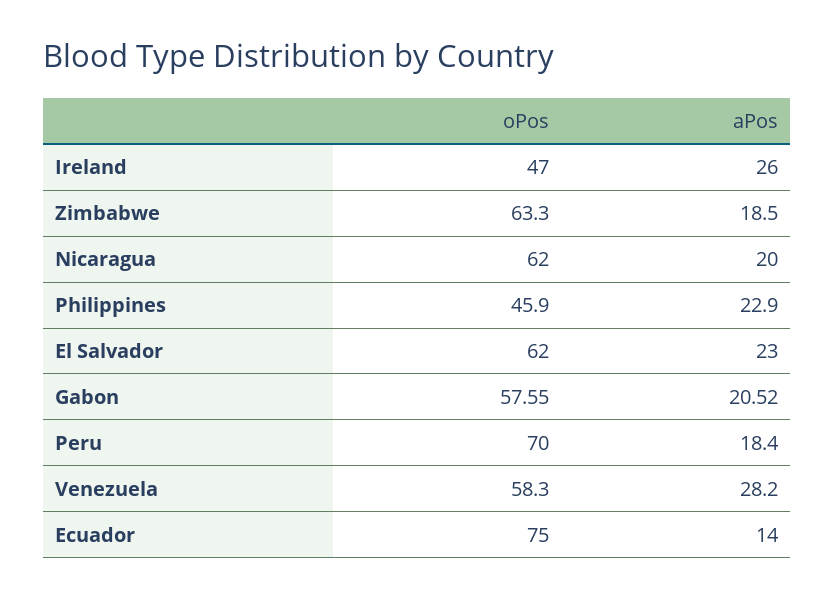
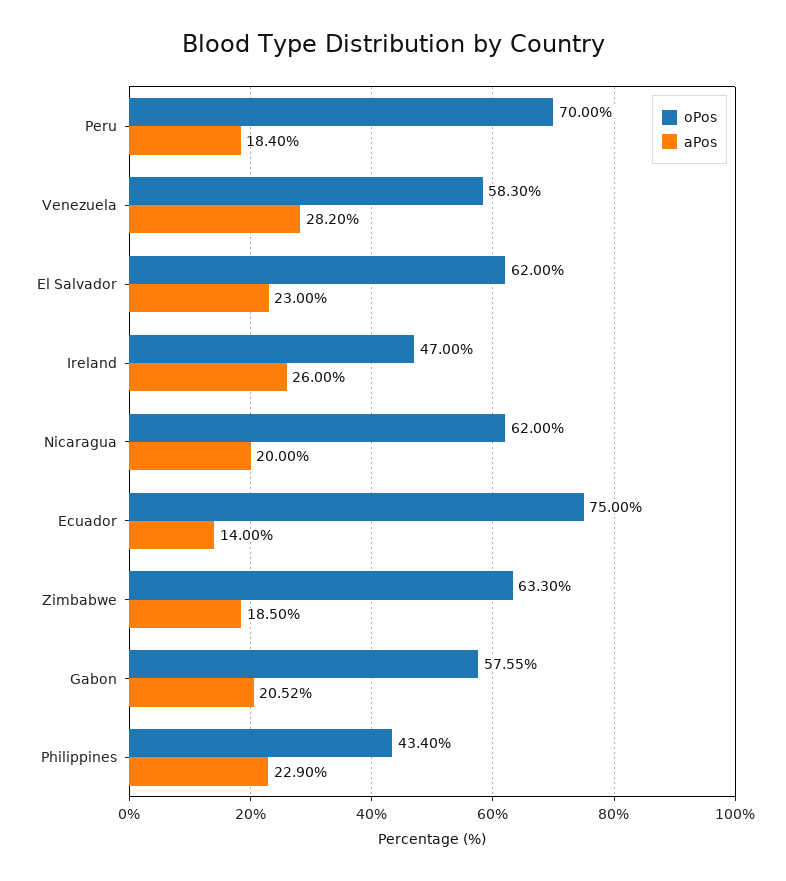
oPos, Philippines: 45.9 -> 43.4

